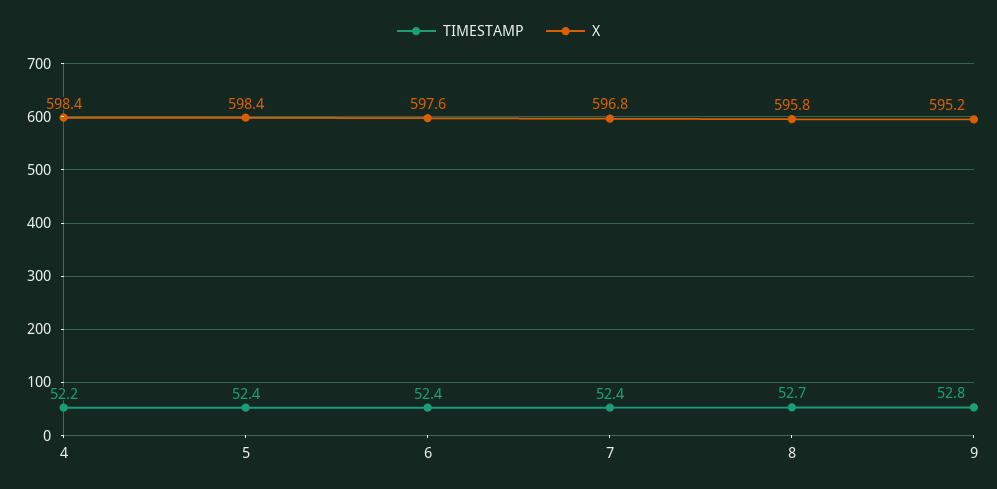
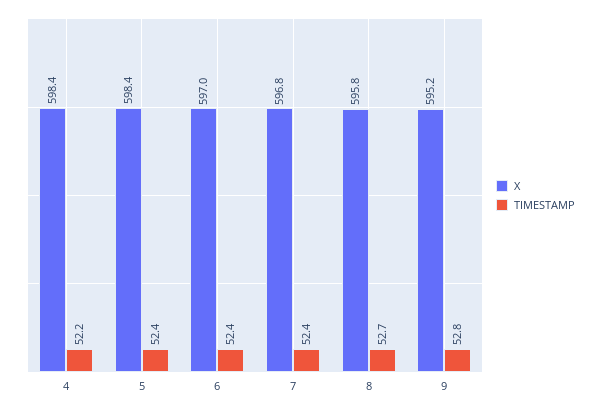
X, 6: 597.6 -> 597

